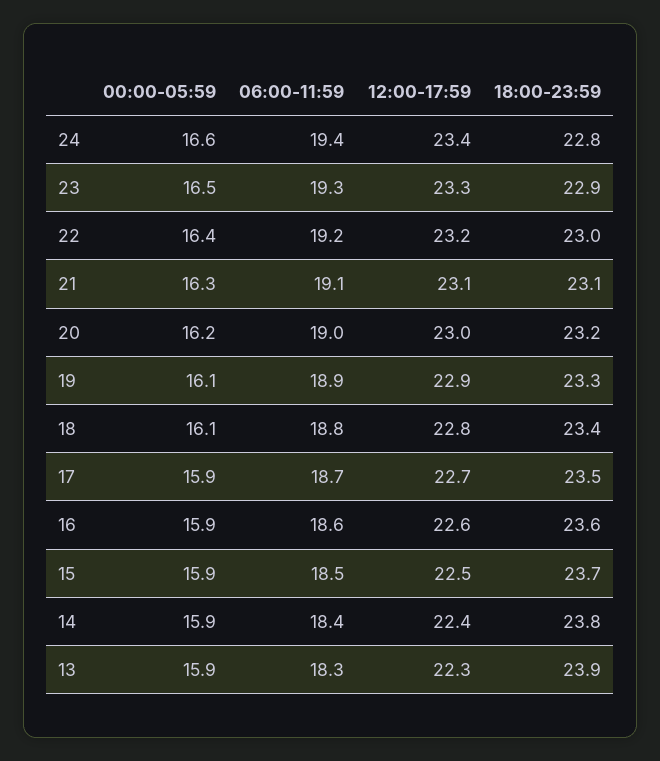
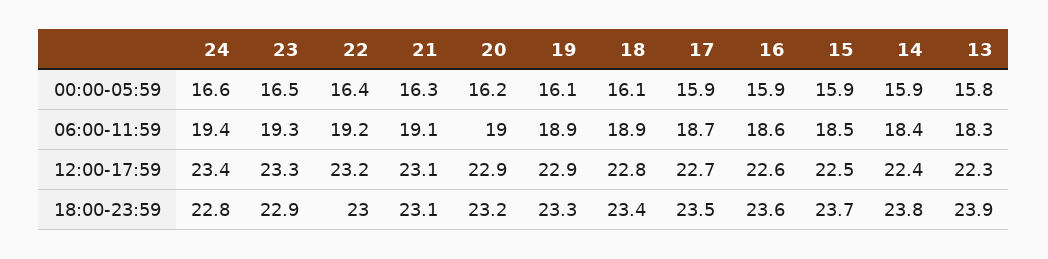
12:00-17:59, 20: 23 -> 22.9
06:00-11:59, 18: 18.8 -> 18.9
00:00-05:59, 13: 15.9 -> 15.8

